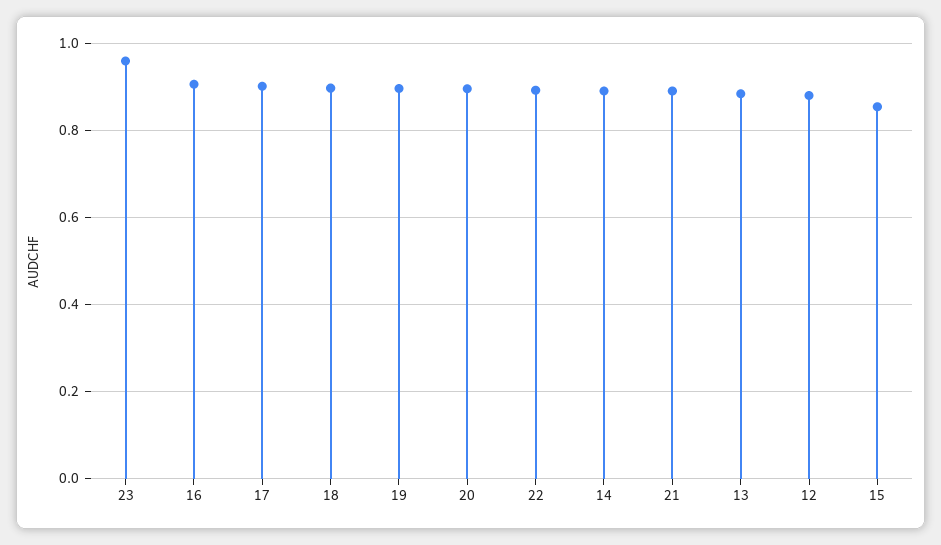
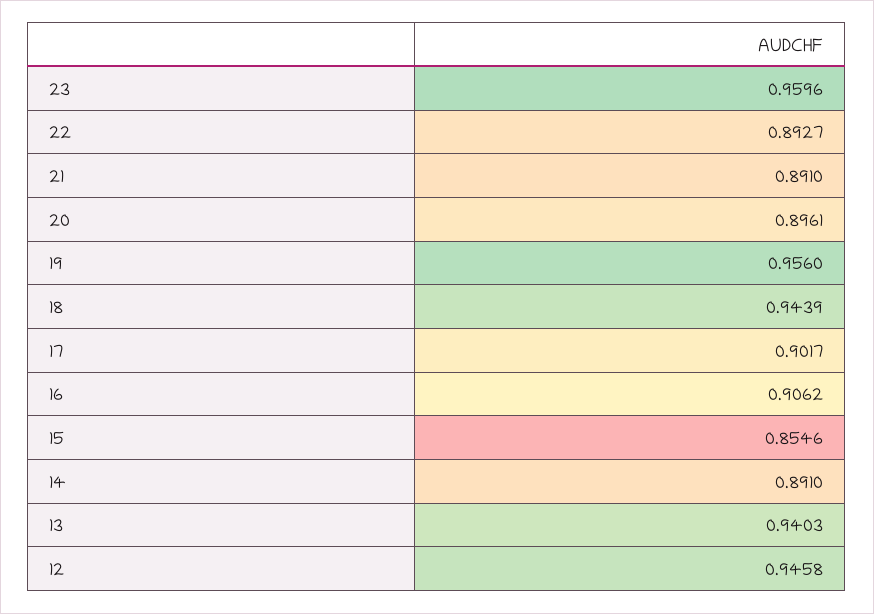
18: 0.9 -> 0.9439
19: 0.9 -> 0.956
13: 0.88 -> 0.9403
12: 0.88 -> 0.9458

